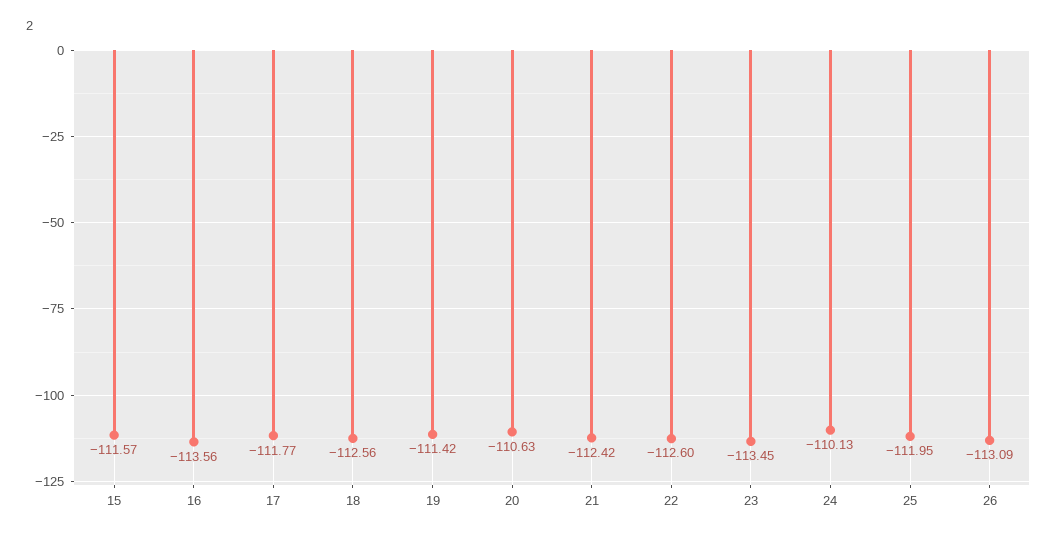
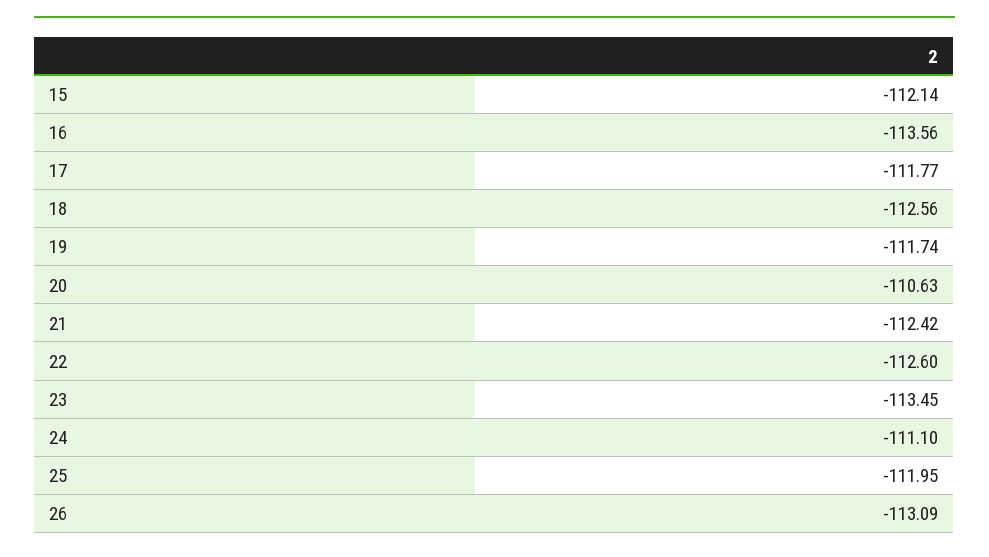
15: -111.57 -> -112.14
19: -111.42 -> -111.74
24: -110.13 -> -111.1

